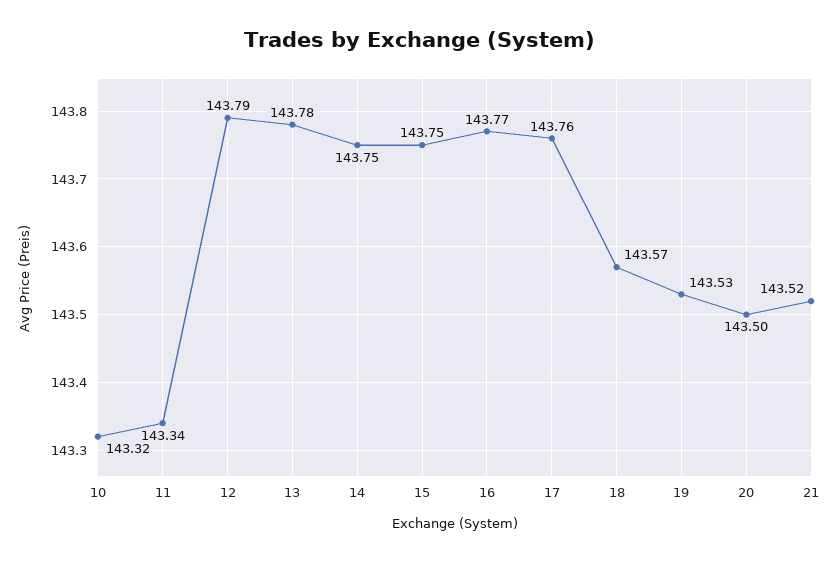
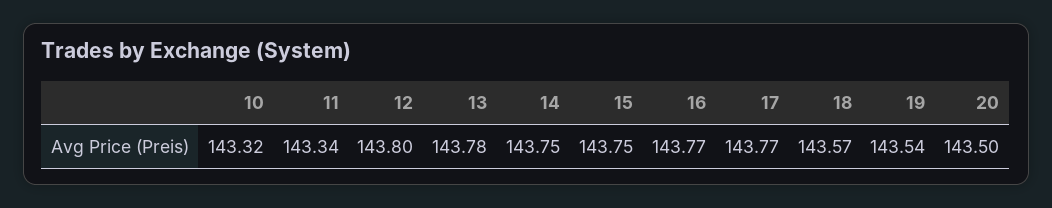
12: 143.79 -> 143.8
17: 143.76 -> 143.77
19: 143.53 -> 143.54
21: 143.52 -> none

